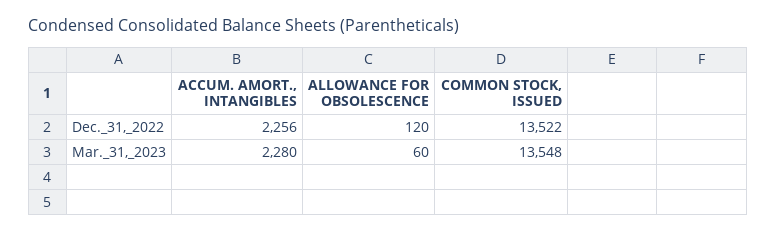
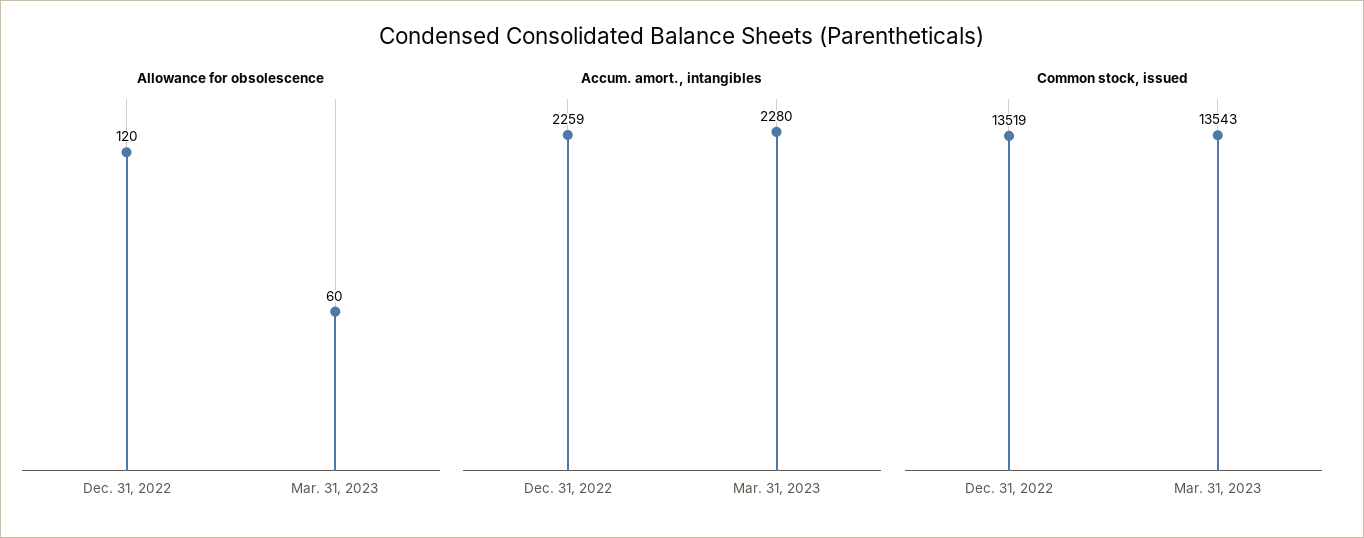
ACCUM. AMORT., INTANGIBLES, Dec._31,_2022: 2256 -> 2259
COMMON STOCK, ISSUED, Dec._31,_2022: 13522 -> 13519
COMMON STOCK, ISSUED, Mar._31,_2023: 13548 -> 13543

